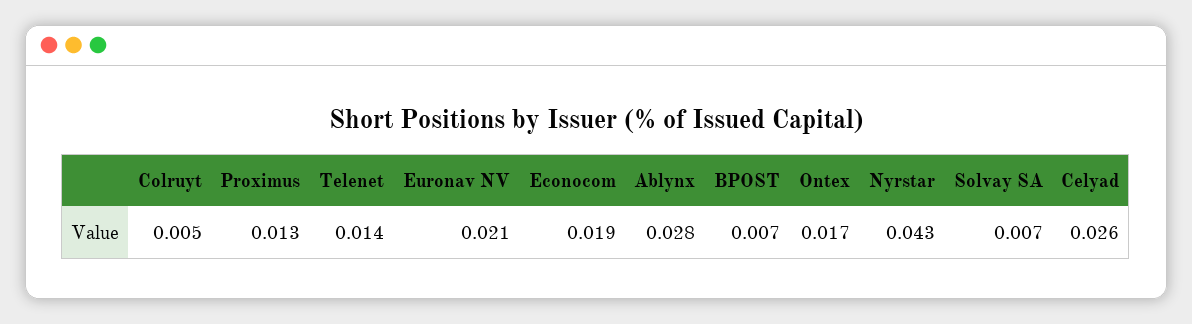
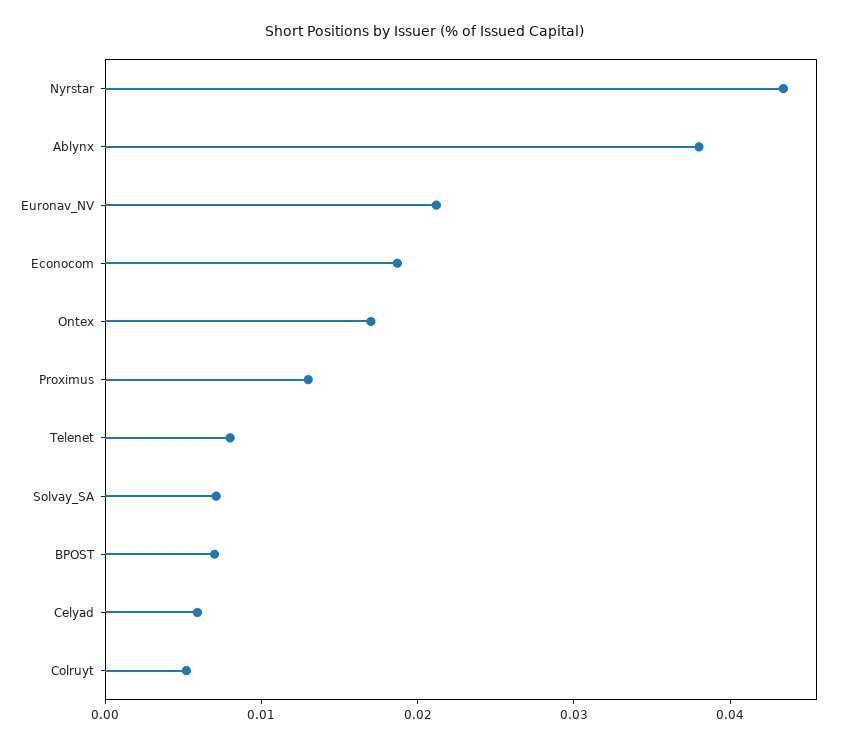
Telenet: 0.014 -> 0.008
Ablynx: 0.028 -> 0.038
Celyad: 0.026 -> 0.006

